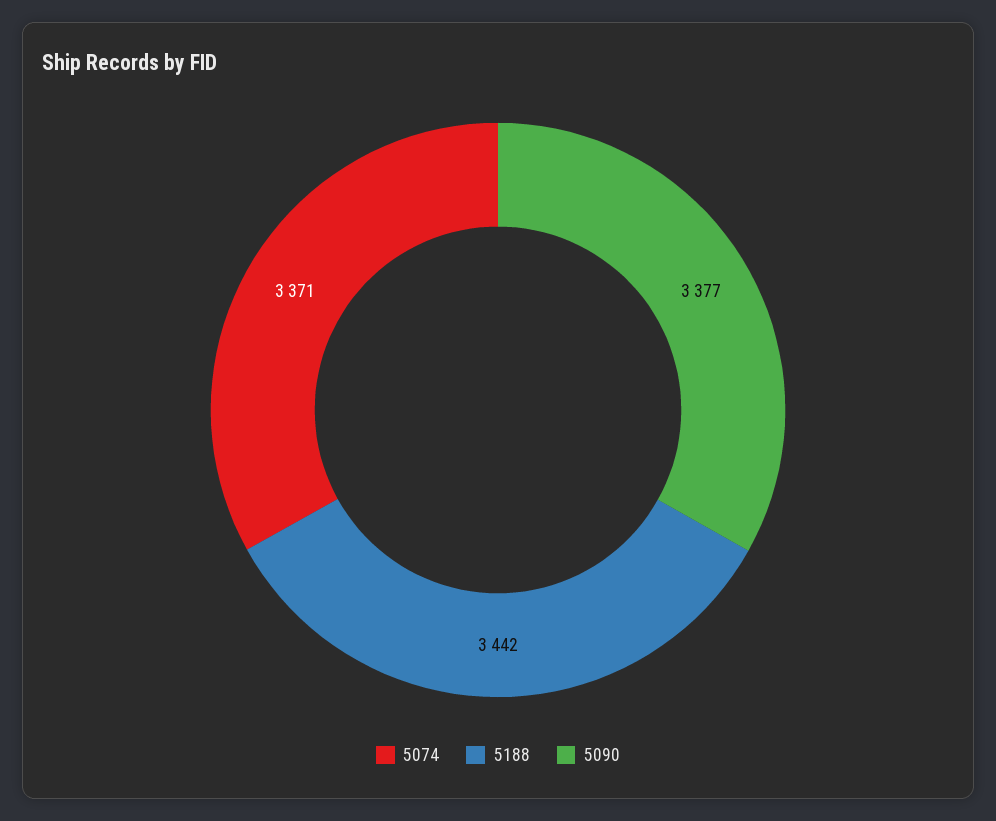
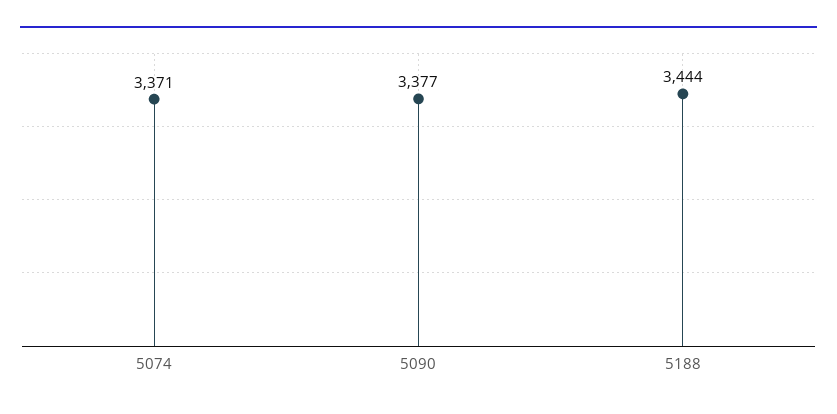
5188: 3442 -> 3444

